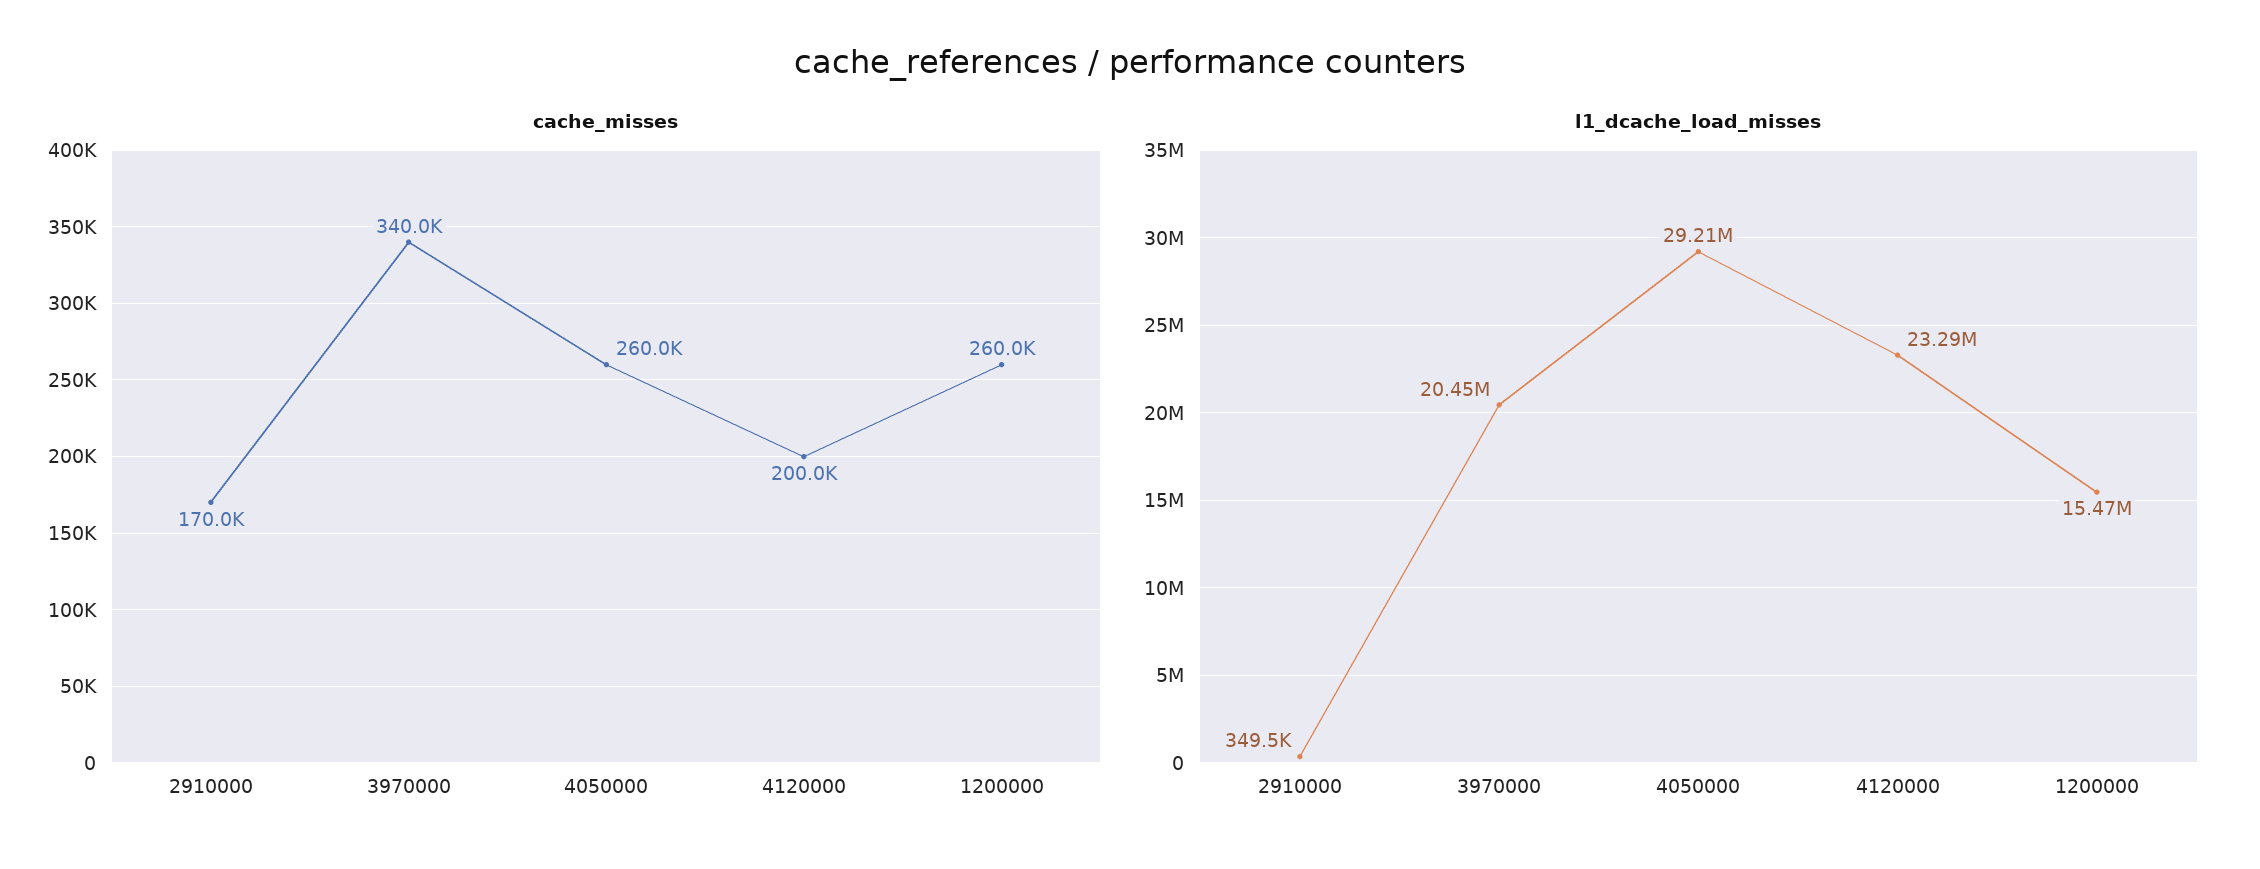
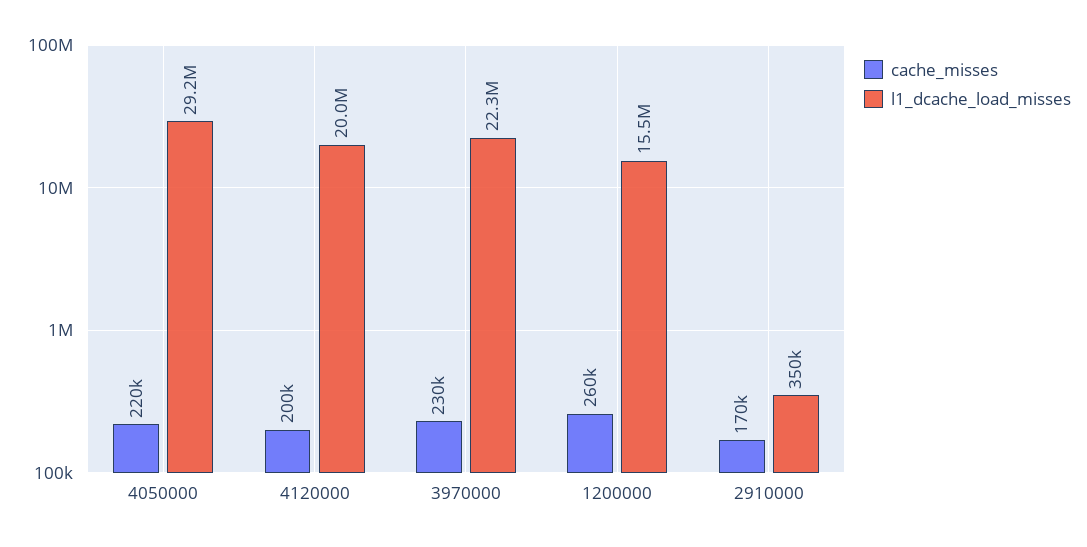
cache_misses, 3970000: 340000 -> 230000
cache_misses, 4050000: 260000 -> 220000
l1_dcache_load_misses, 3970000: 20450000 -> 22300000
l1_dcache_load_misses, 4120000: 23290000 -> 20000000

